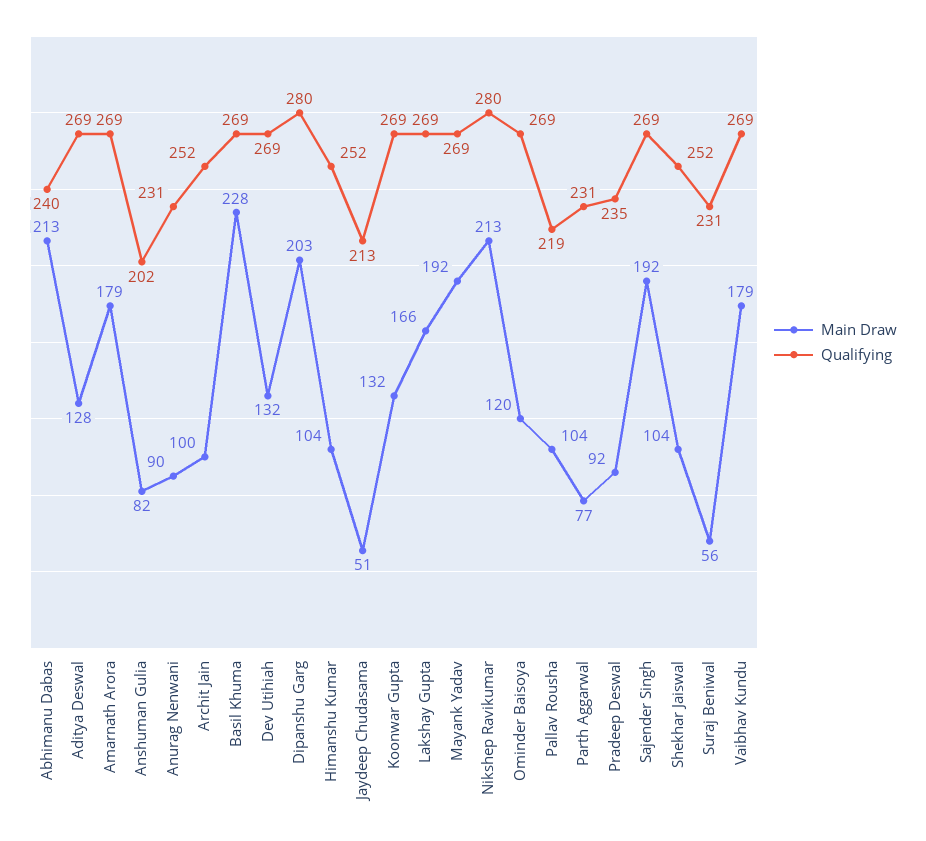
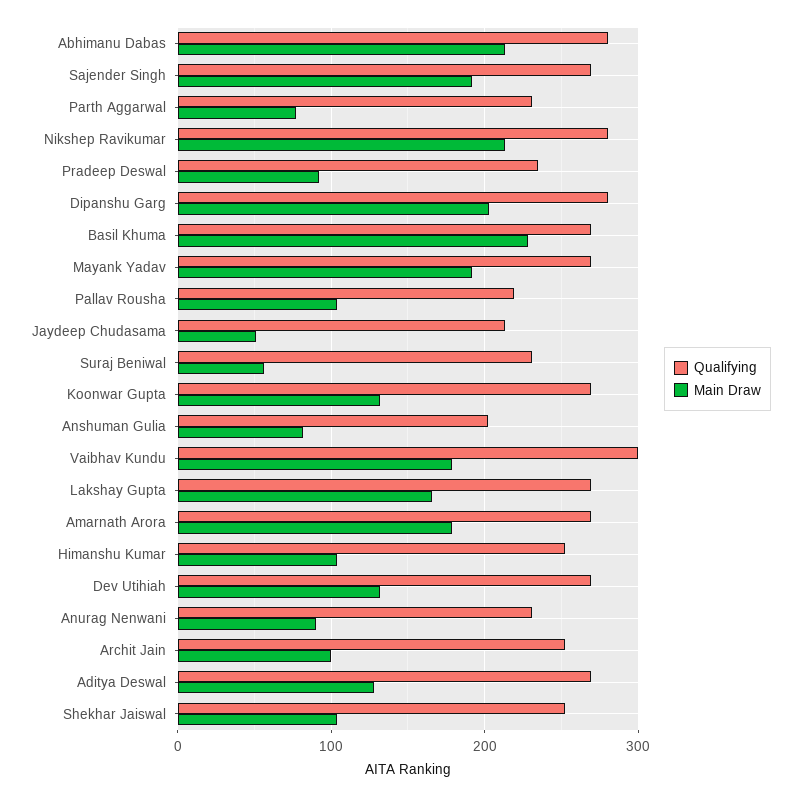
Qualifying, Abhimanu Dabas: 240 -> 280
Main Draw, Ominder Baisoya: 120 -> none
Qualifying, Ominder Baisoya: 269 -> none
Qualifying, Vaibhav Kundu: 269 -> 300

